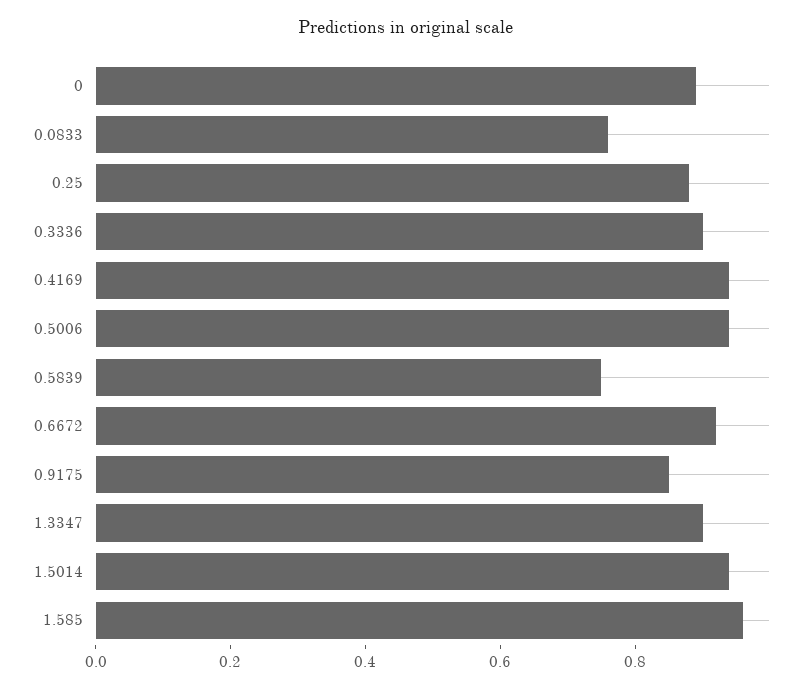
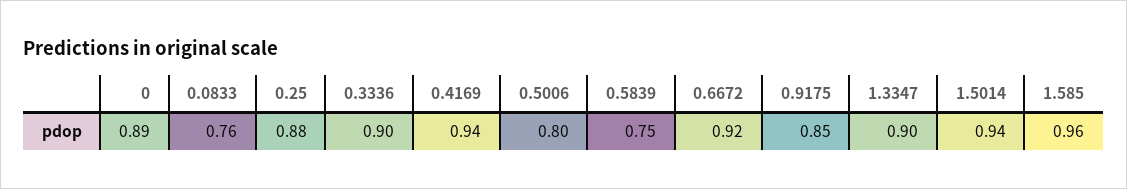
0.5006: 0.95 -> 0.8

